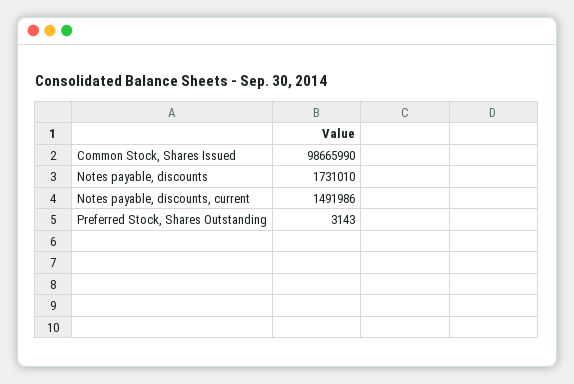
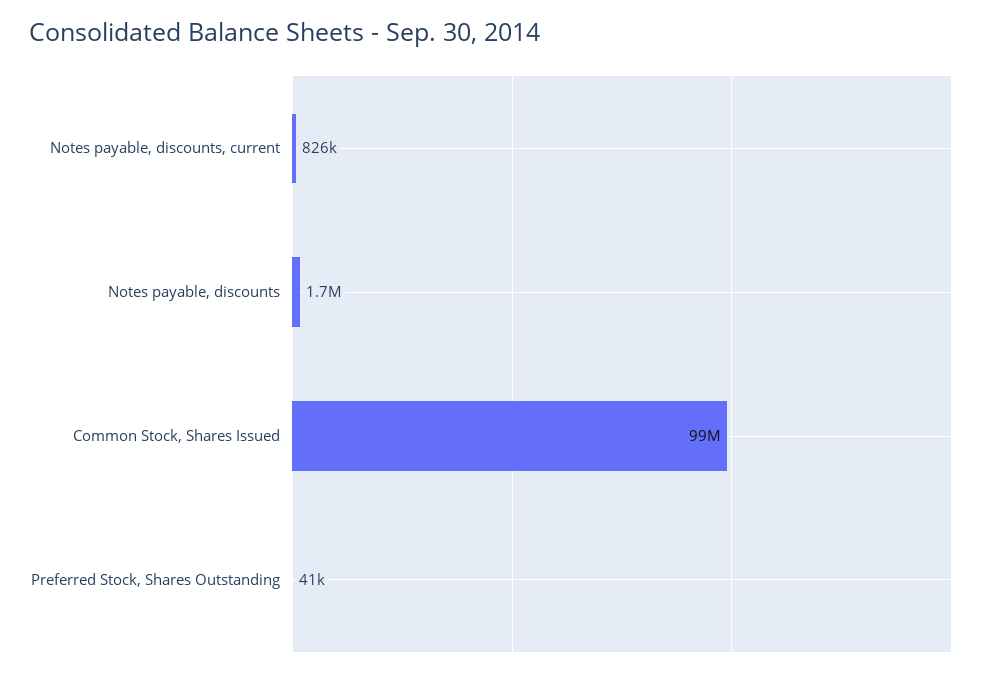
Notes payable, discounts, current: 1491986 -> 826000
Preferred Stock, Shares Outstanding: 3143 -> 41000

